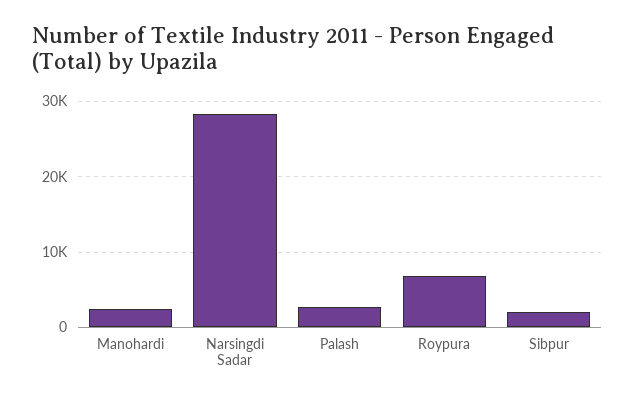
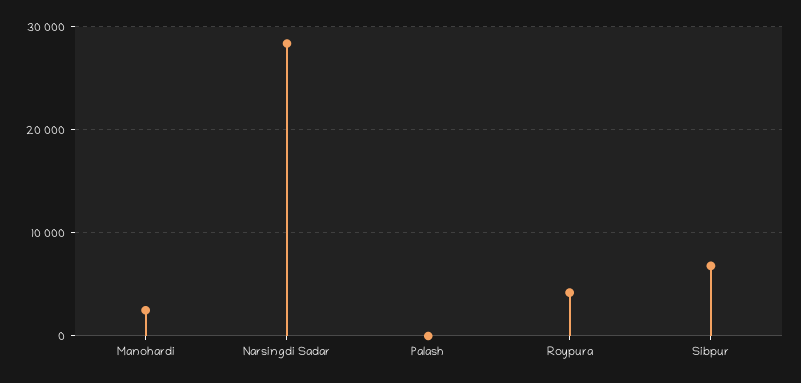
Palash: 3000 -> 0
Roypura: 7000 -> 4000
Sibpur: 2000 -> 7000

